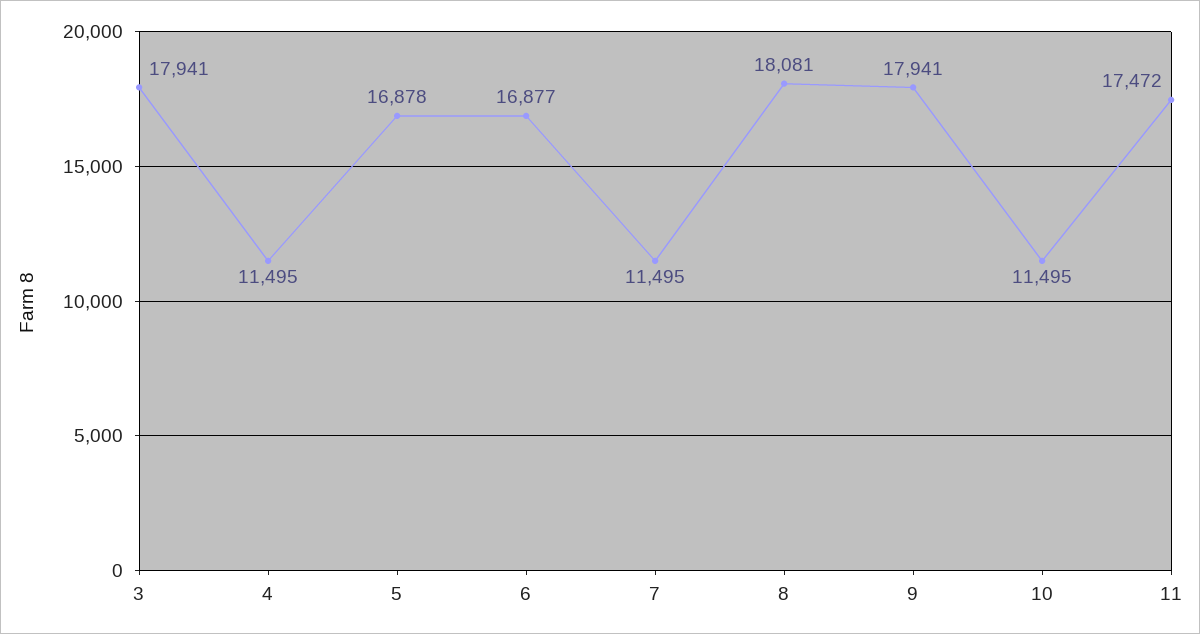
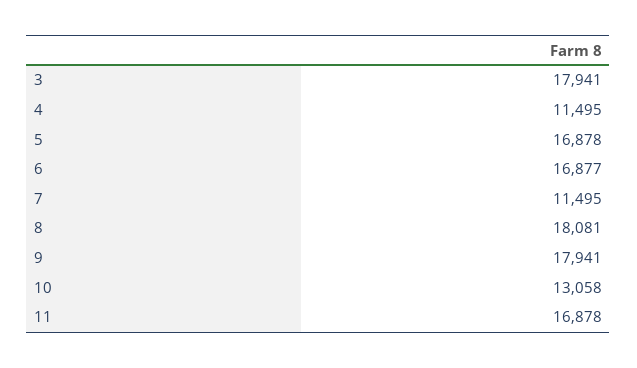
10: 11495 -> 13058
11: 17472 -> 16878

